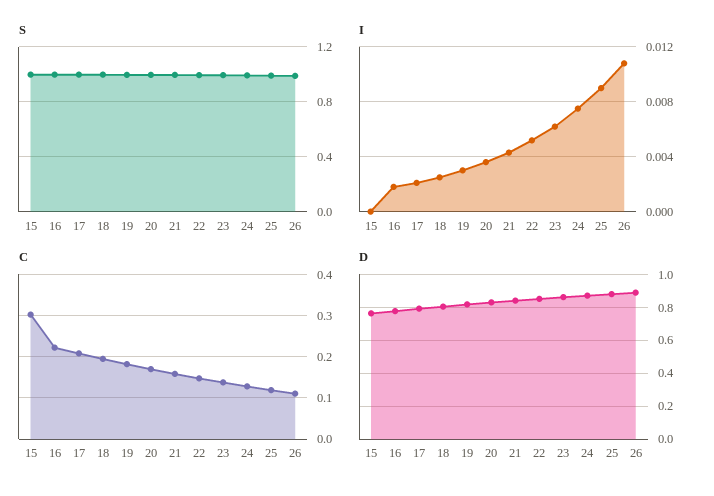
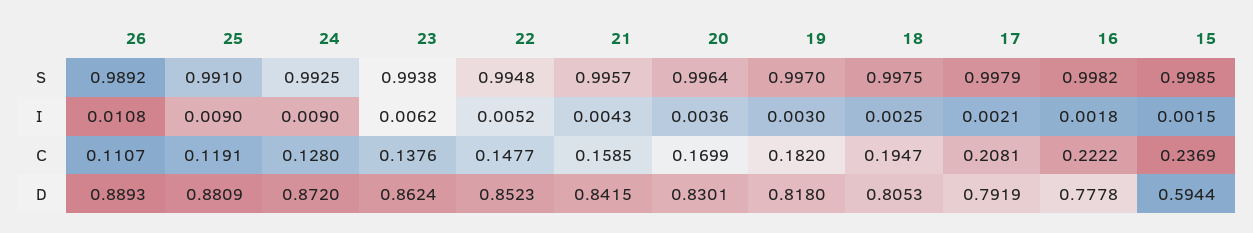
I, 15: 0 -> 0.0015
I, 24: 0.0075 -> 0.009
C, 15: 0.3 -> 0.2369
D, 15: 0.75 -> 0.5944

